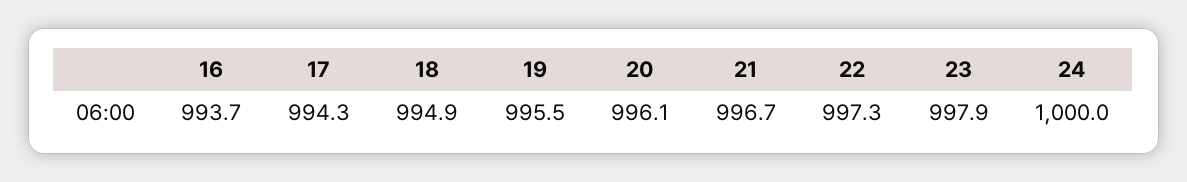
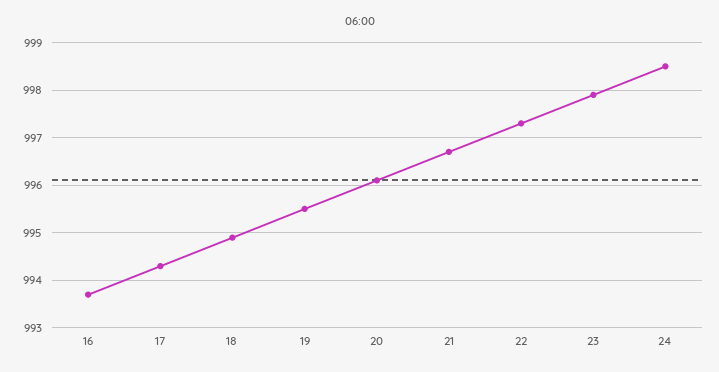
24: 1000 -> 998.5

